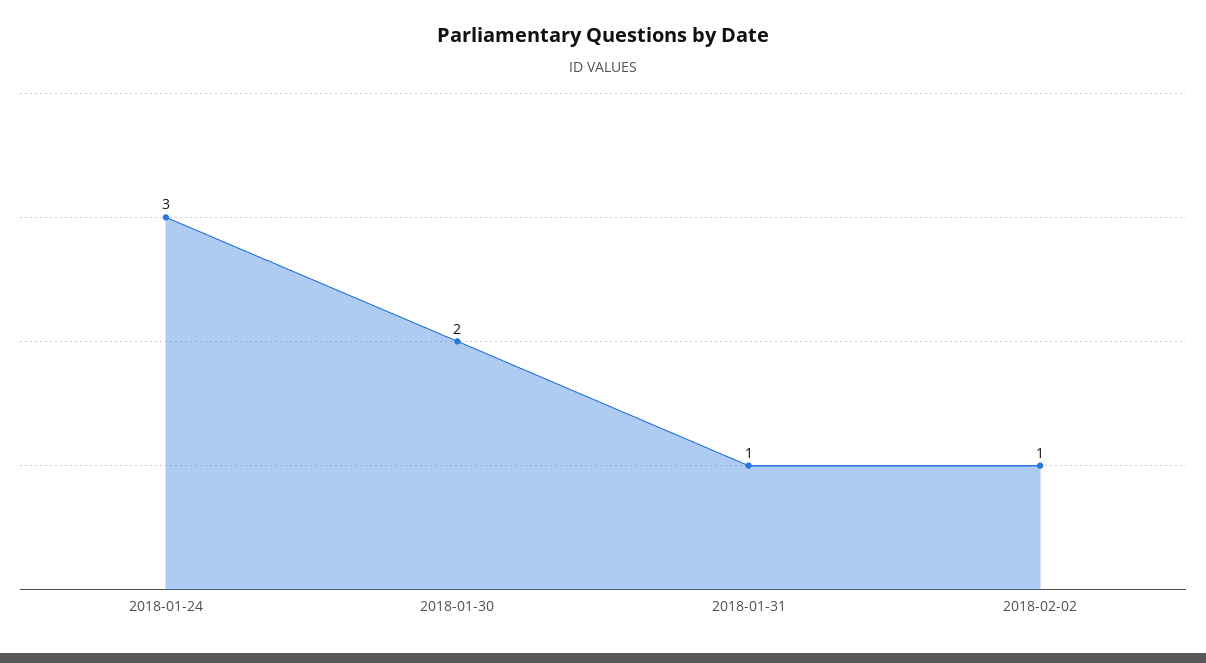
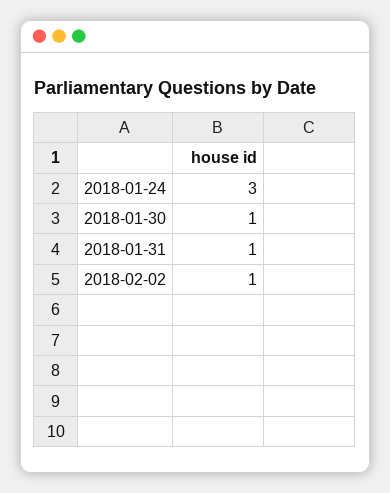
2018-01-30: 2 -> 1

